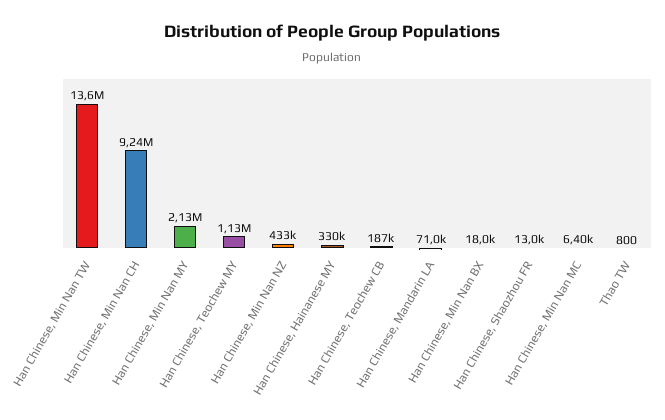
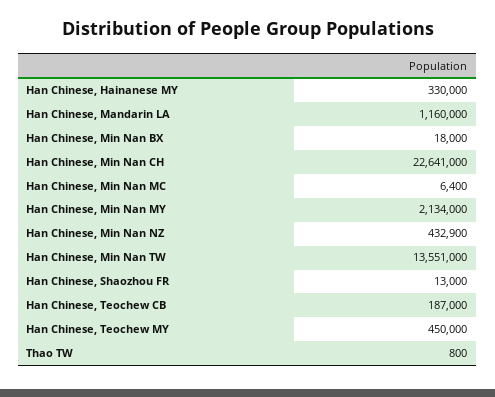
Han Chinese, Min Nan CH: 9240000 -> 22641000
Han Chinese, Teochew MY: 1130000 -> 450000
Han Chinese, Mandarin LA: 71000 -> 1160000

